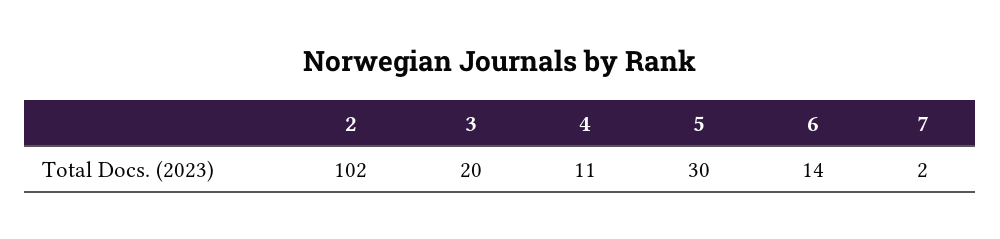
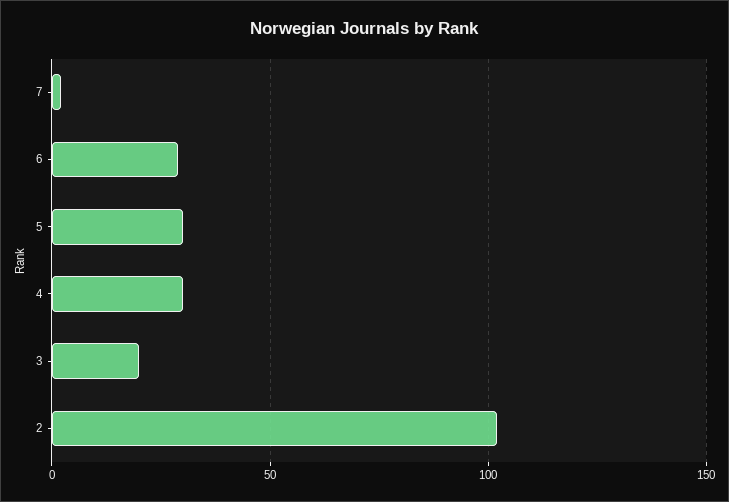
4: 11 -> 30
6: 14 -> 30

